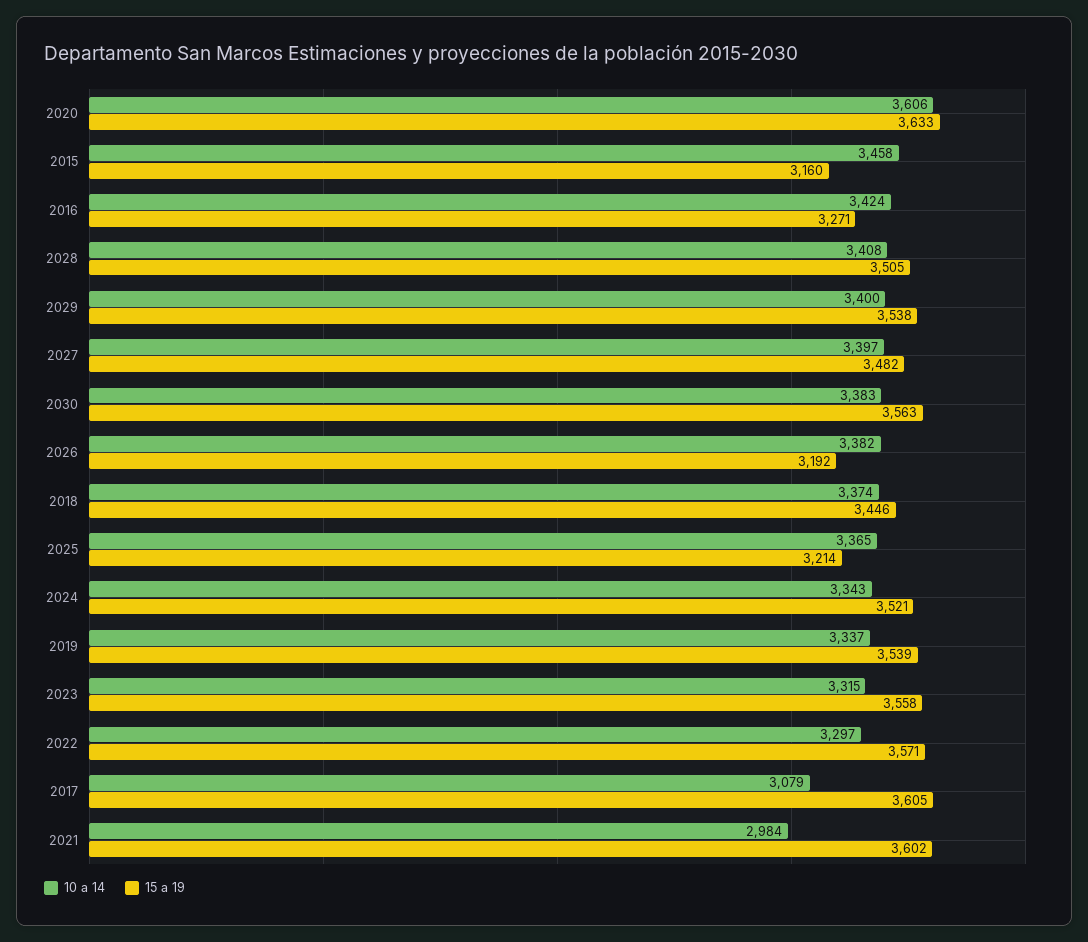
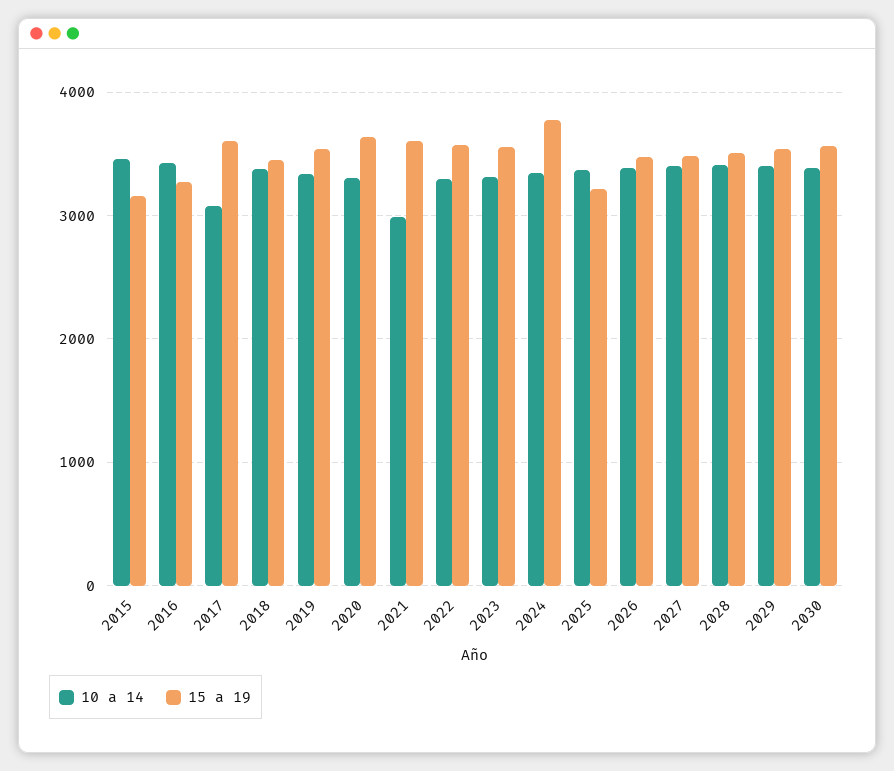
10 a 14, 2020: 3606 -> 3300
15 a 19, 2026: 3192 -> 3500
15 a 19, 2024: 3521 -> 3800

